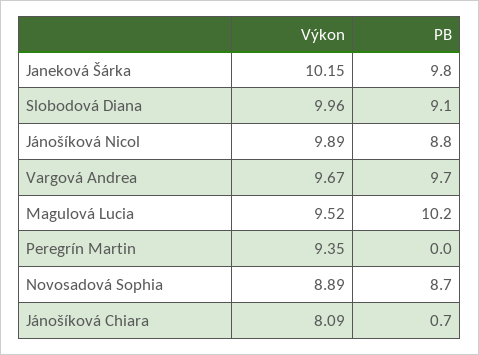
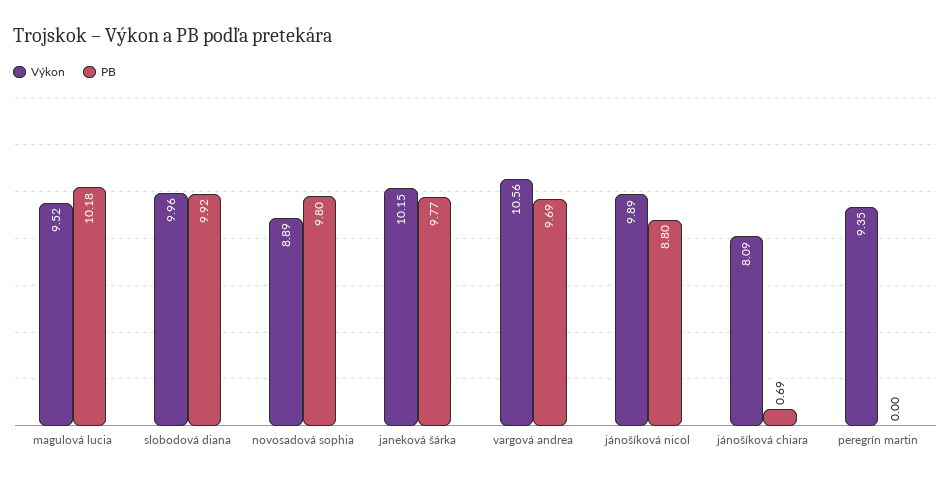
PB, Slobodová Diana: 9.1 -> 9.92
Výkon, Vargová Andrea: 9.67 -> 10.56
PB, Novosadová Sophia: 8.7 -> 9.8

